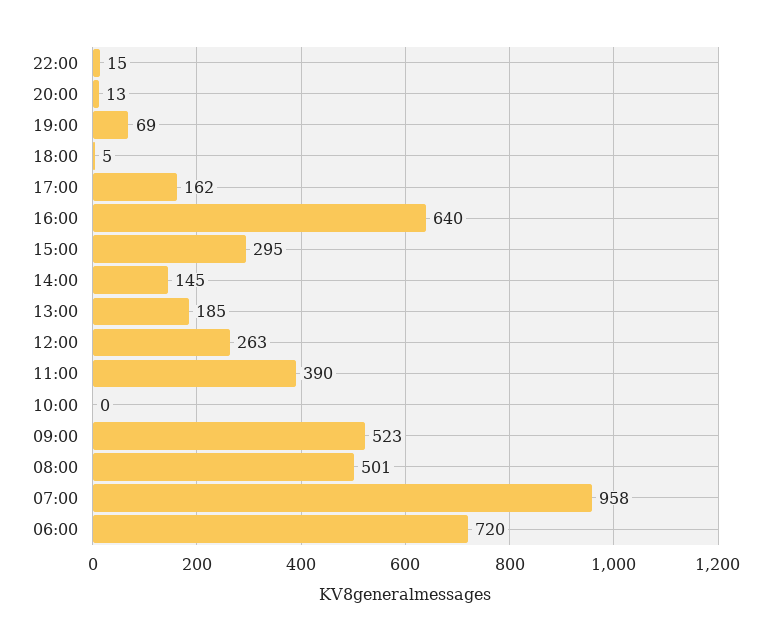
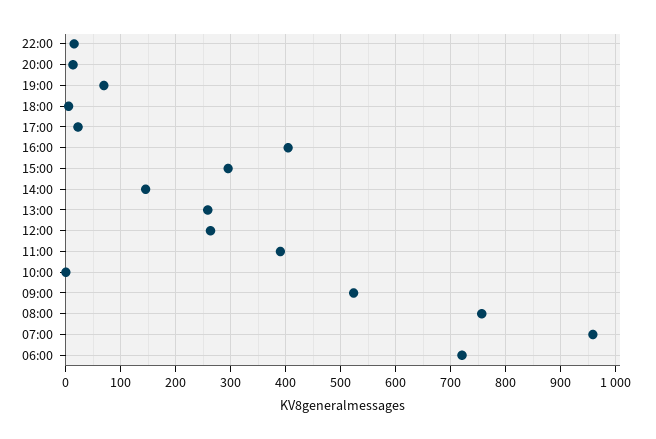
17:00: 162 -> 20
16:00: 640 -> 400
13:00: 185 -> 260
08:00: 501 -> 760

